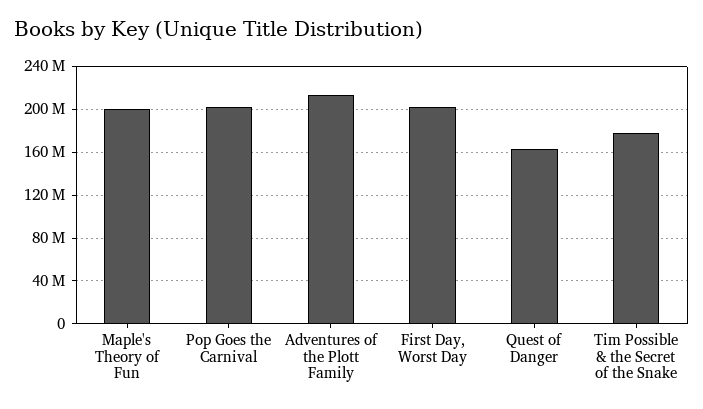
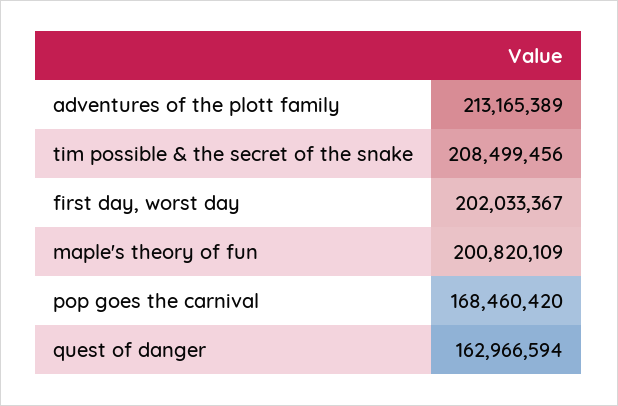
Pop Goes the Carnival: 200000000 -> 168460420
Tim Possible & the Secret of the Snake: 180000000 -> 208499456

